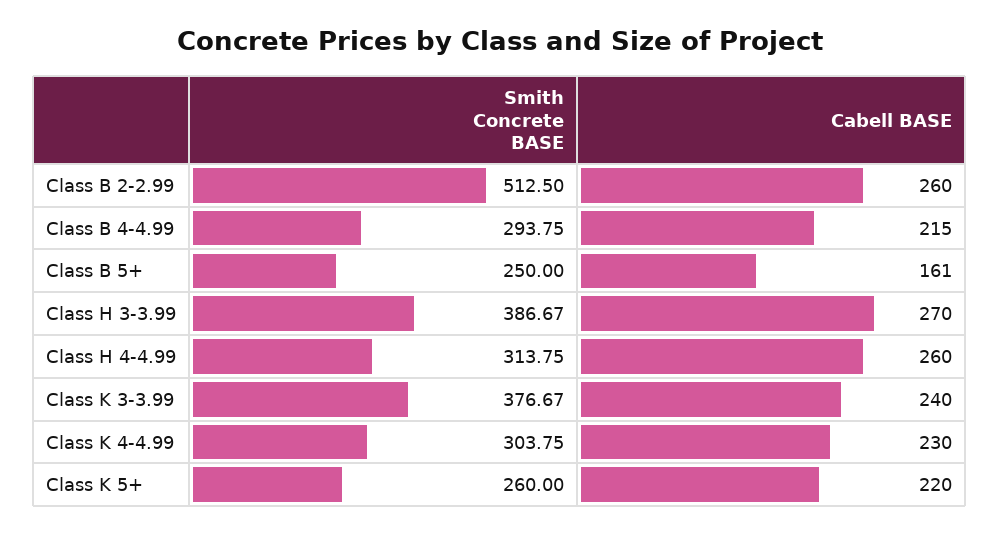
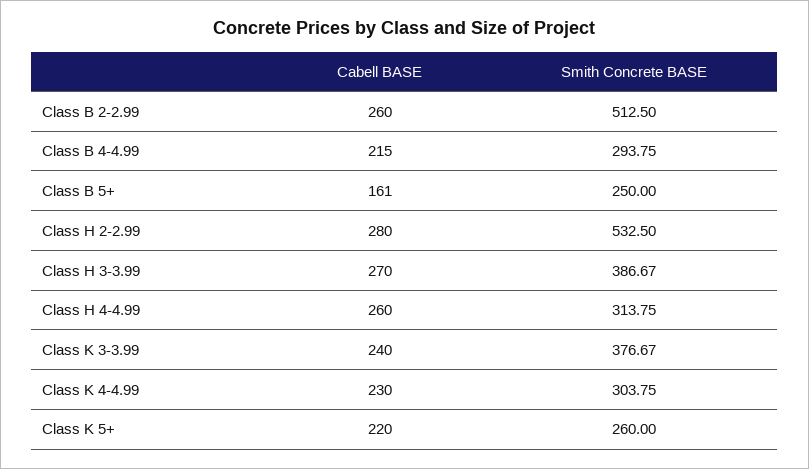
Cabell BASE, Class H 2-2.99: none -> 280
Smith Concrete BASE, Class H 2-2.99: none -> 532.5

